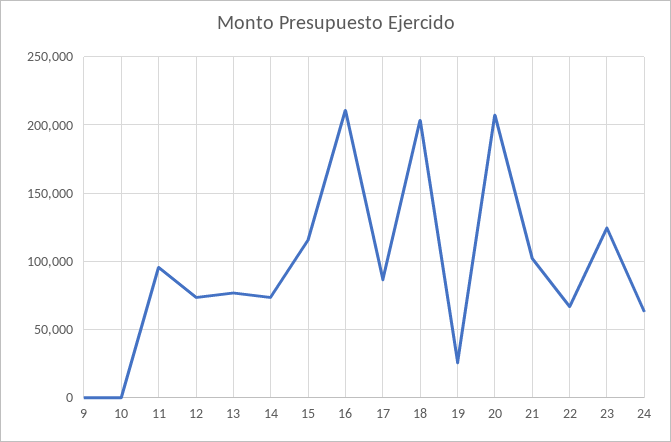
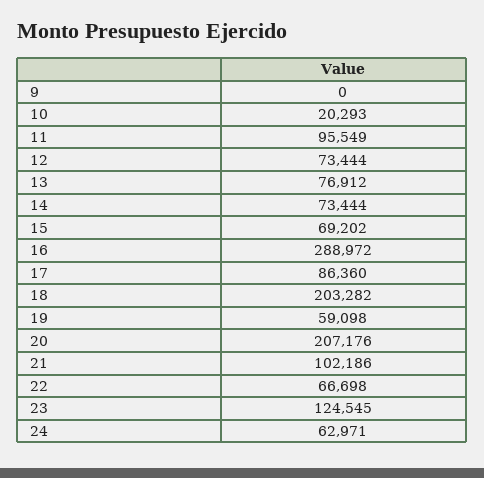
10: 0 -> 20293
15: 115000 -> 69202
16: 210000 -> 288972
19: 25000 -> 59098

